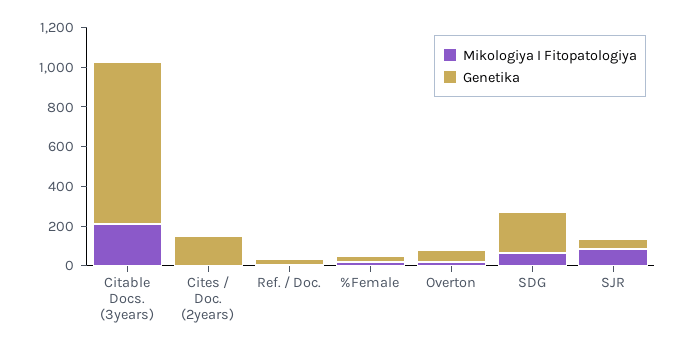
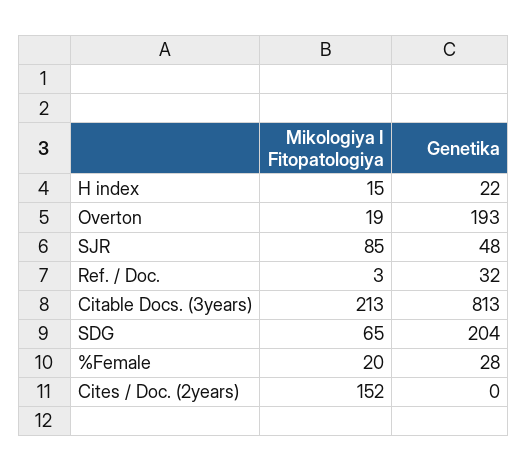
Mikologiya I Fitopatologiya, Cites / Doc. (2years): 0 -> 152
Genetika, Cites / Doc. (2years): 150 -> 0
Genetika, Overton: 50 -> 193
Mikologiya I Fitopatologiya, H index: none -> 15
Genetika, H index: none -> 22

